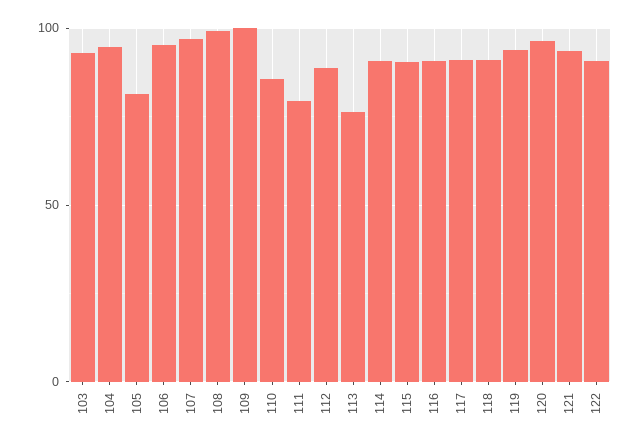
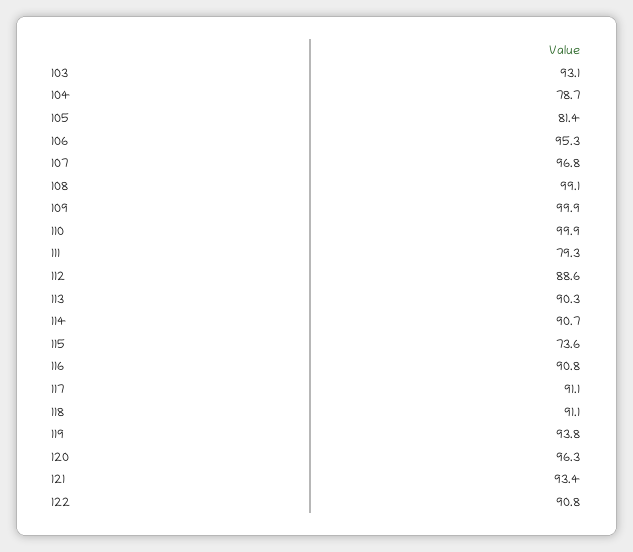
104: 95 -> 78.7
110: 85 -> 99.9
113: 75 -> 90.3
115: 90 -> 73.6

